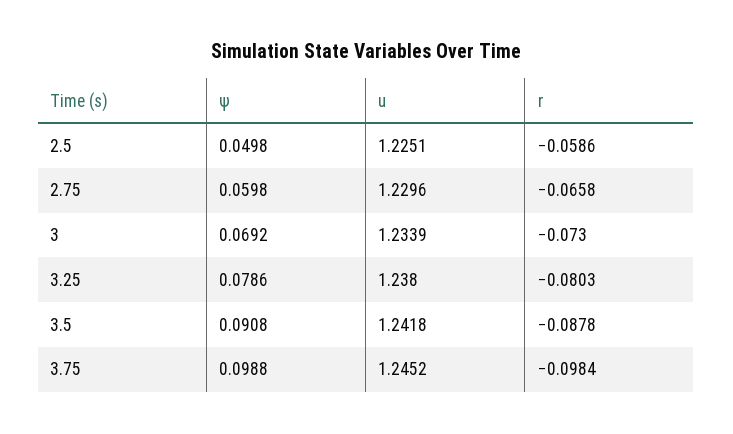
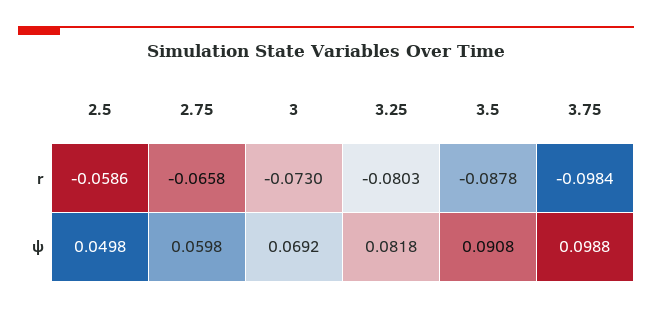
u, 2.5: 1.2251 -> none
u, 2.75: 1.2296 -> none
u, 3: 1.2339 -> none
ψ, 3.25: 0.0786 -> 0.0818
u, 3.25: 1.238 -> none
u, 3.5: 1.2418 -> none
u, 3.75: 1.2452 -> none

